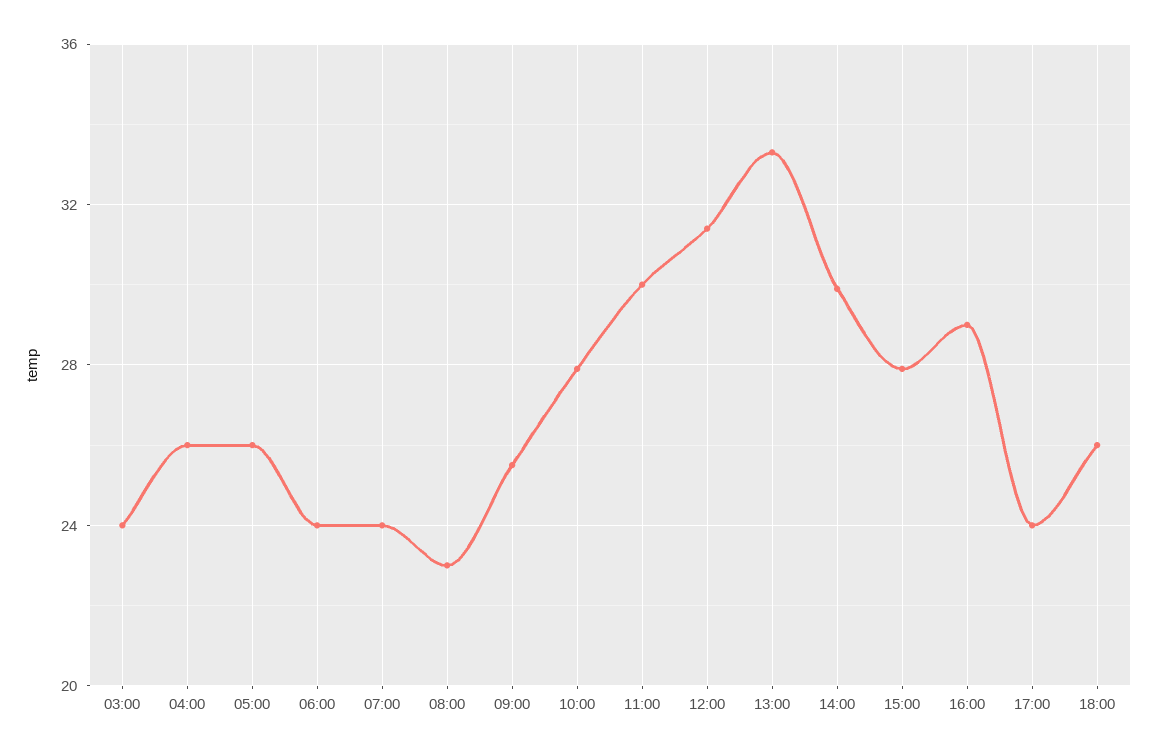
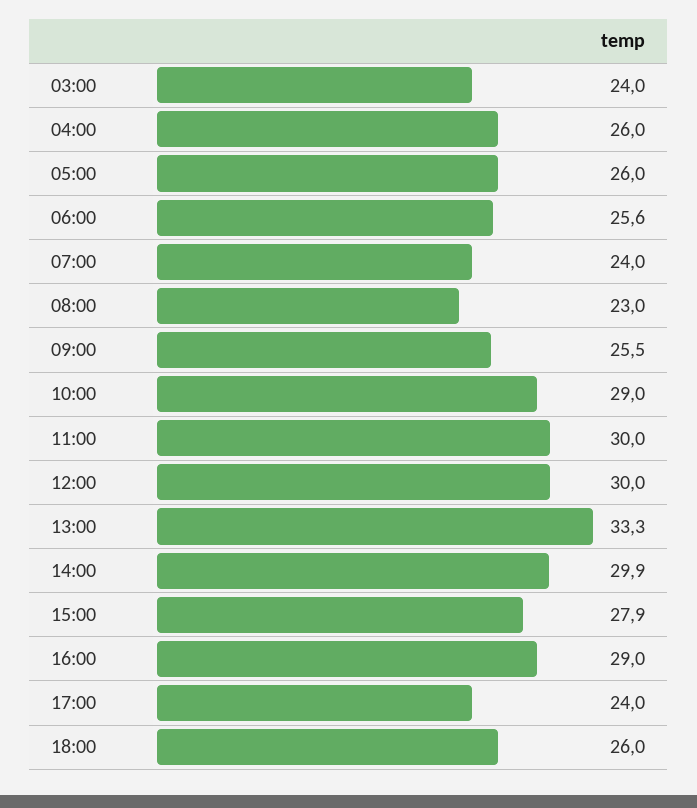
06:00: 24 -> 25.6
10:00: 28 -> 29
12:00: 31.5 -> 30

